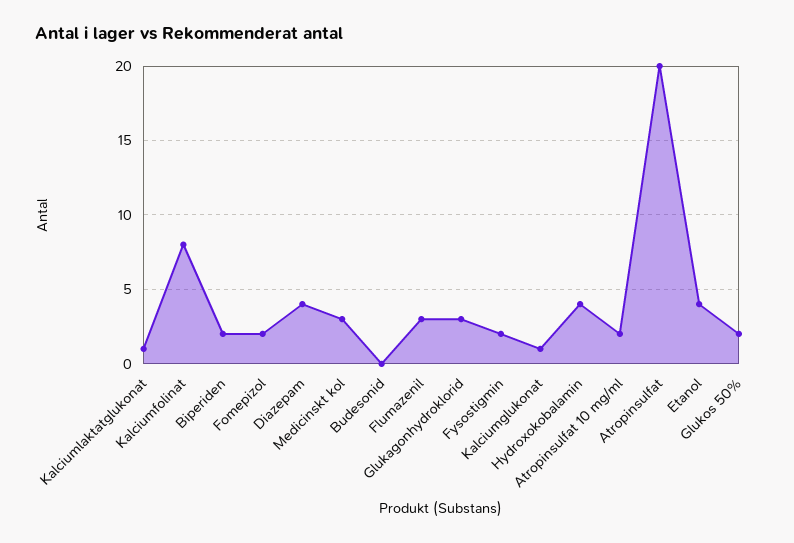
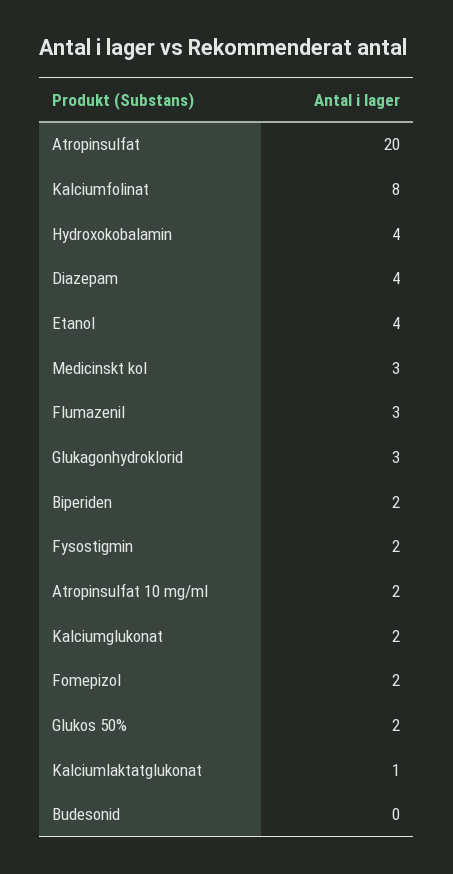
Kalciumglukonat: 1 -> 2

